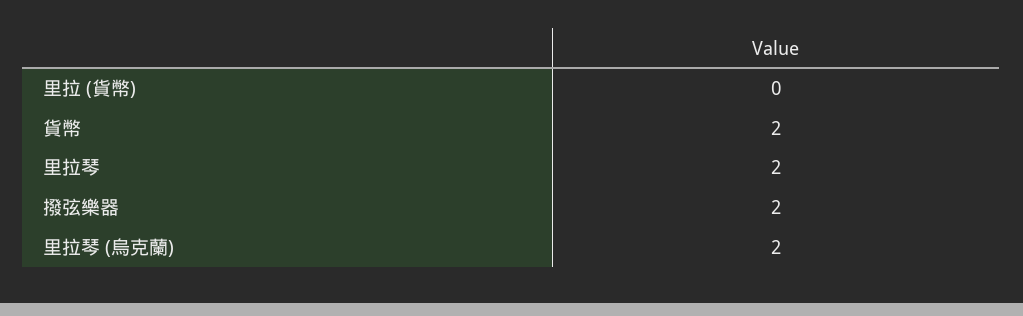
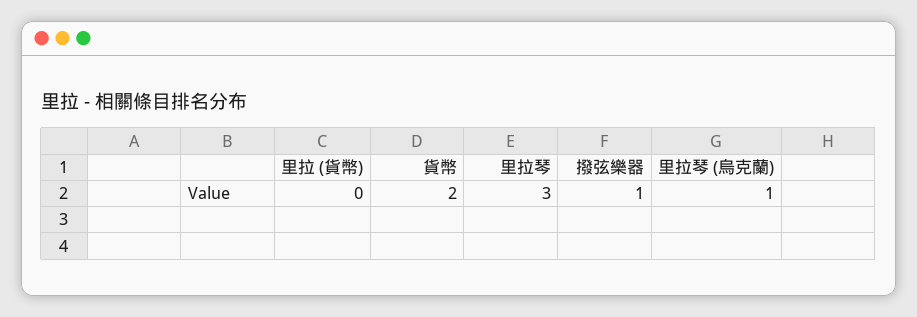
里拉琴: 2 -> 3
撥弦樂器: 2 -> 1
里拉琴 (烏克蘭): 2 -> 1

